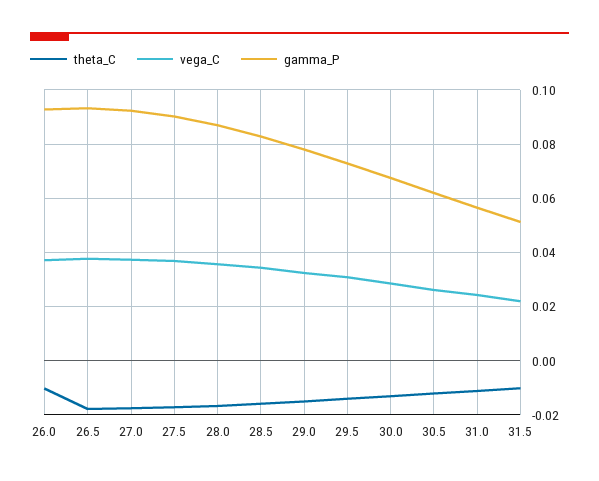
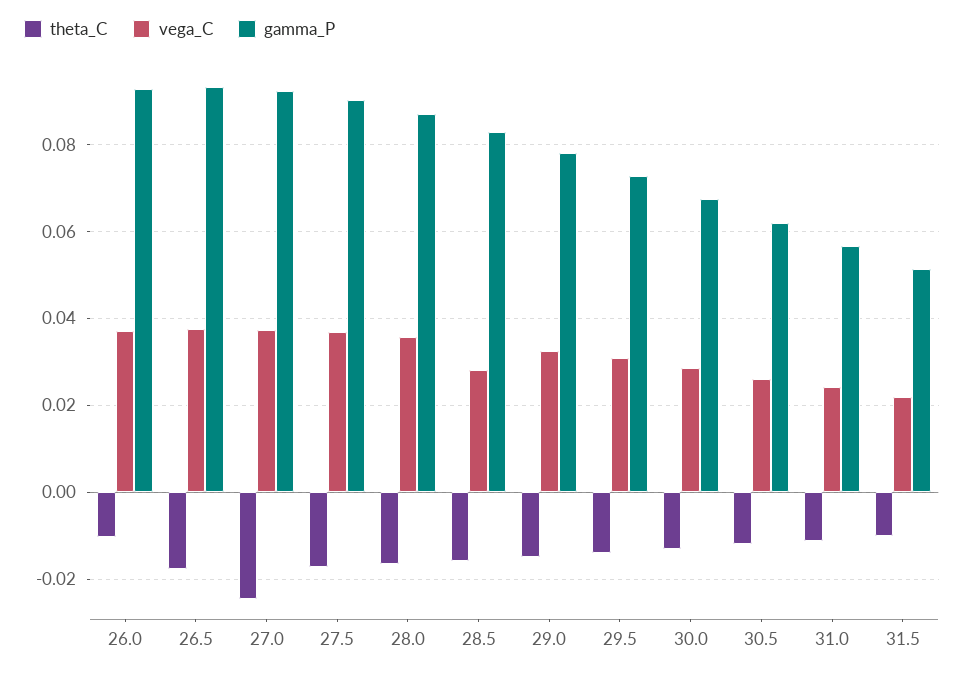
theta_C, 27.0: -0.0175 -> -0.024
vega_C, 28.5: 0.035 -> 0.028

